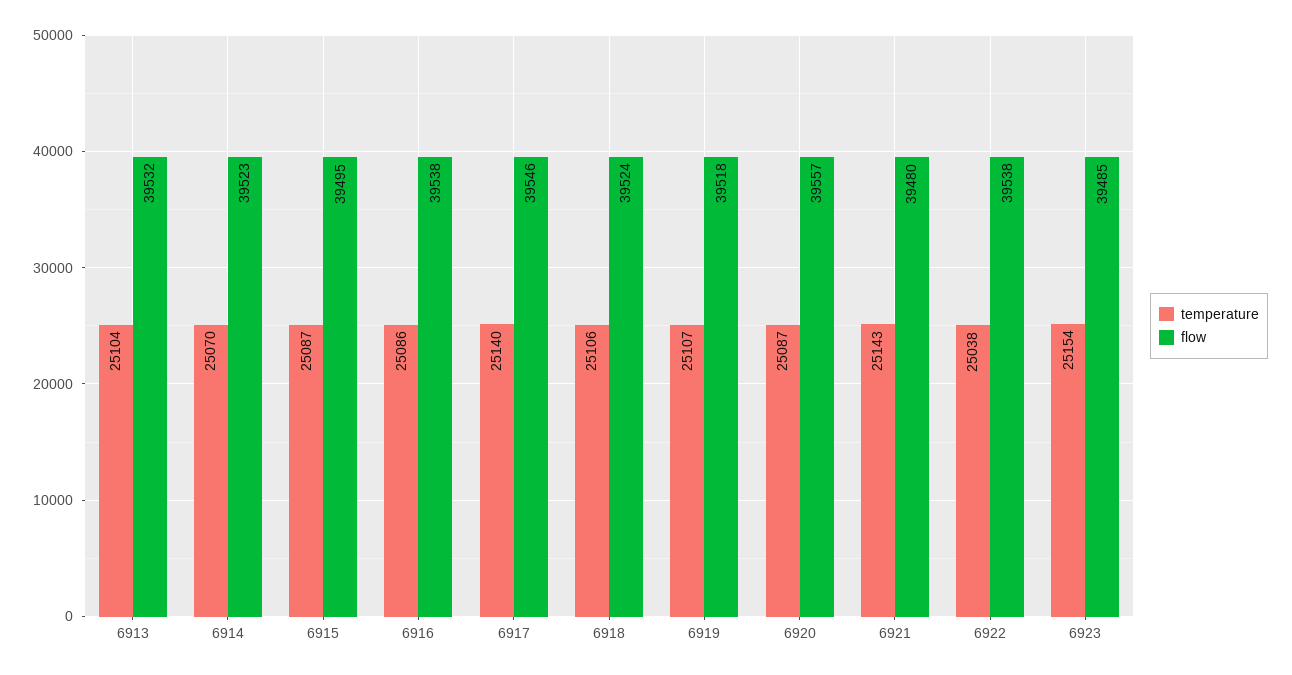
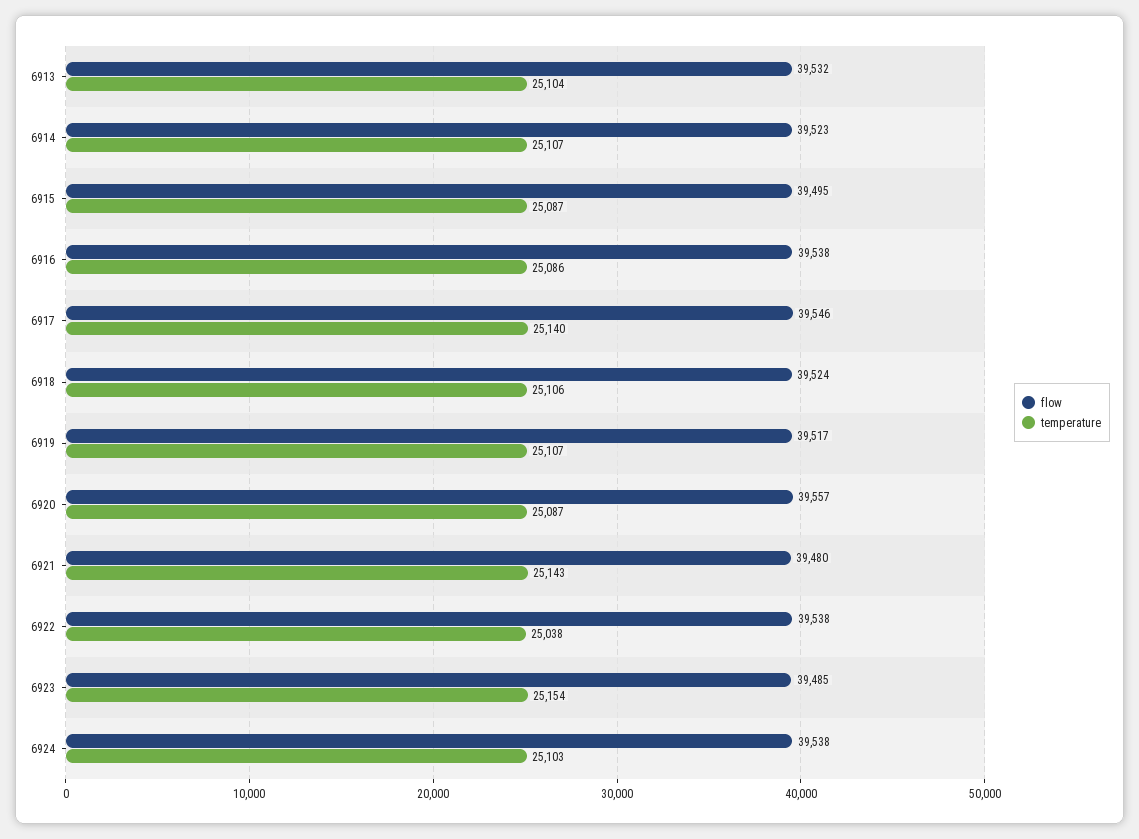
temperature, 6914: 25070 -> 25107
flow, 6919: 39518 -> 39517
flow, 6924: none -> 39538
temperature, 6924: none -> 25103

